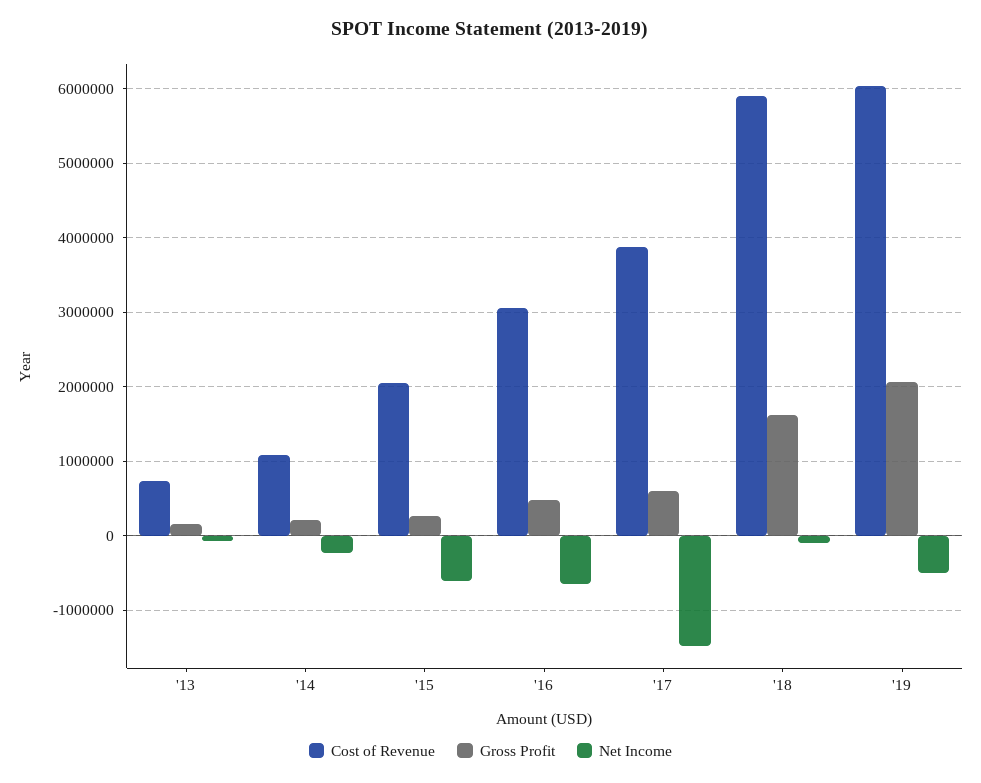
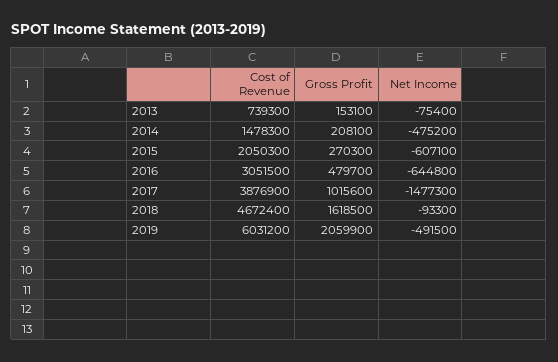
Cost of Revenue, '14: 1100000 -> 1478300
Net Income, '14: -200000 -> -475200
Gross Profit, '17: 600000 -> 1015600
Cost of Revenue, '18: 5900000 -> 4672400

